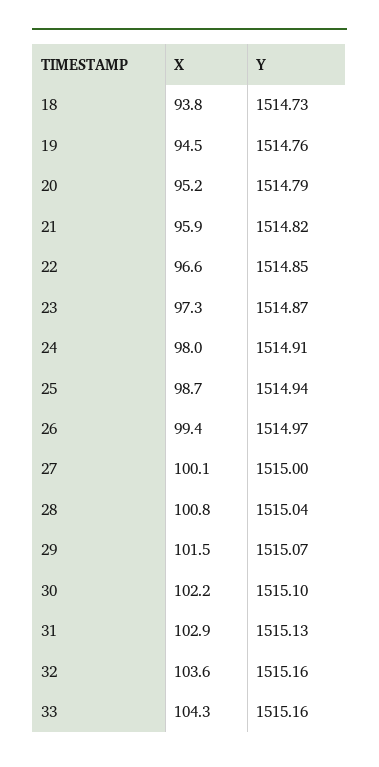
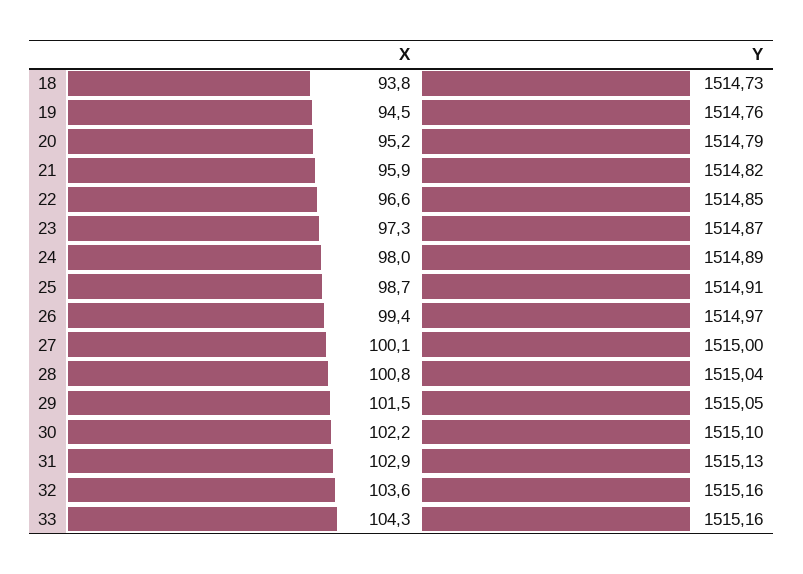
Y, 24: 1514.91 -> 1514.89
Y, 25: 1514.94 -> 1514.91
Y, 29: 1515.07 -> 1515.05

